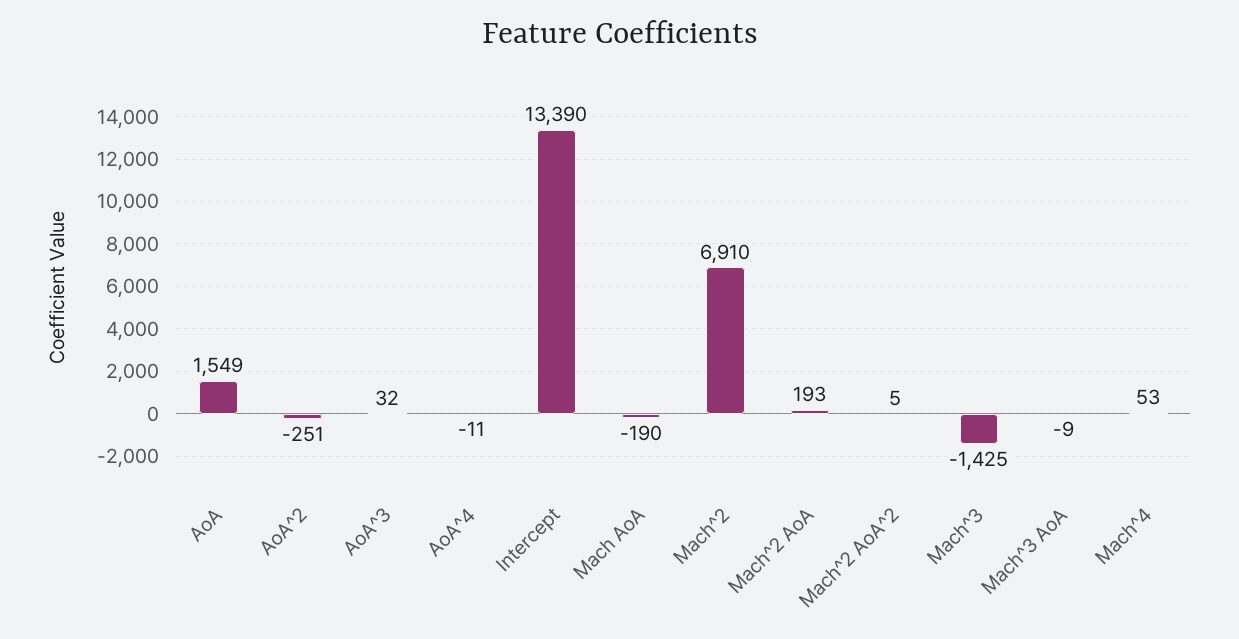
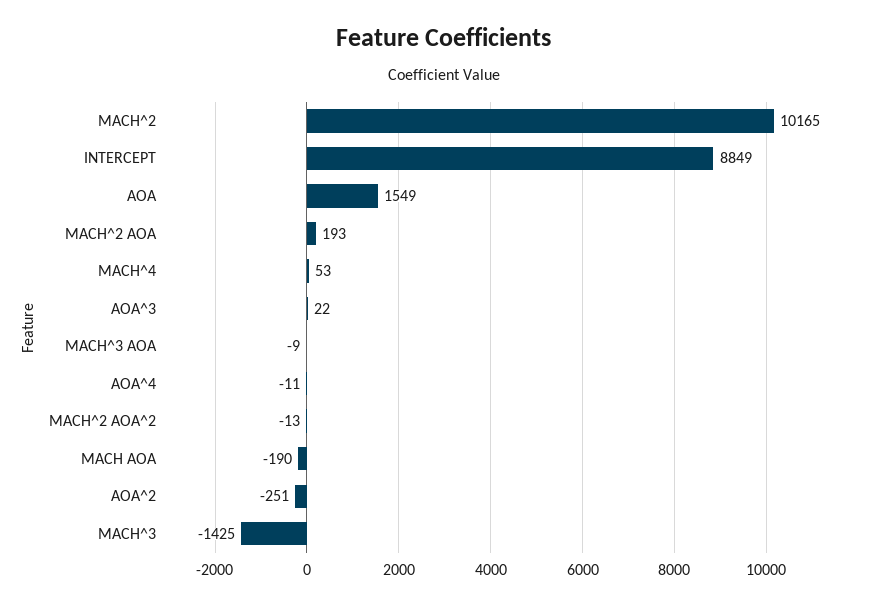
AoA^3: 32 -> 22
Intercept: 13390 -> 8849
Mach^2: 6910 -> 10165
Mach^2 AoA^2: 5 -> -13

